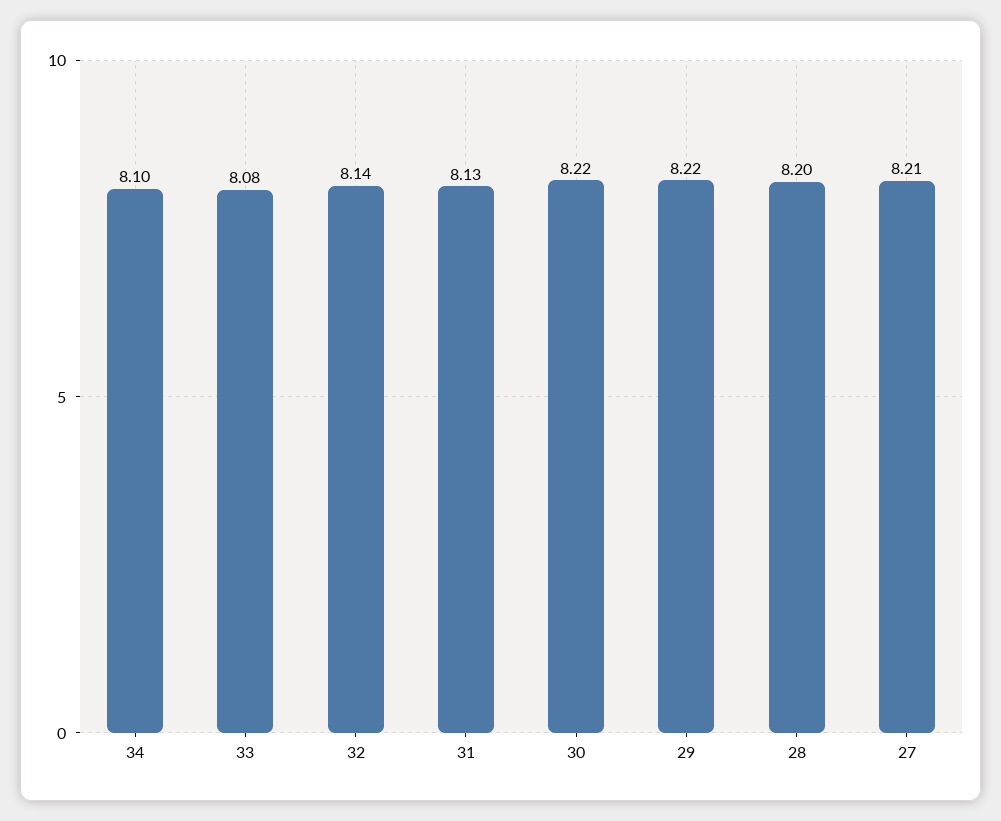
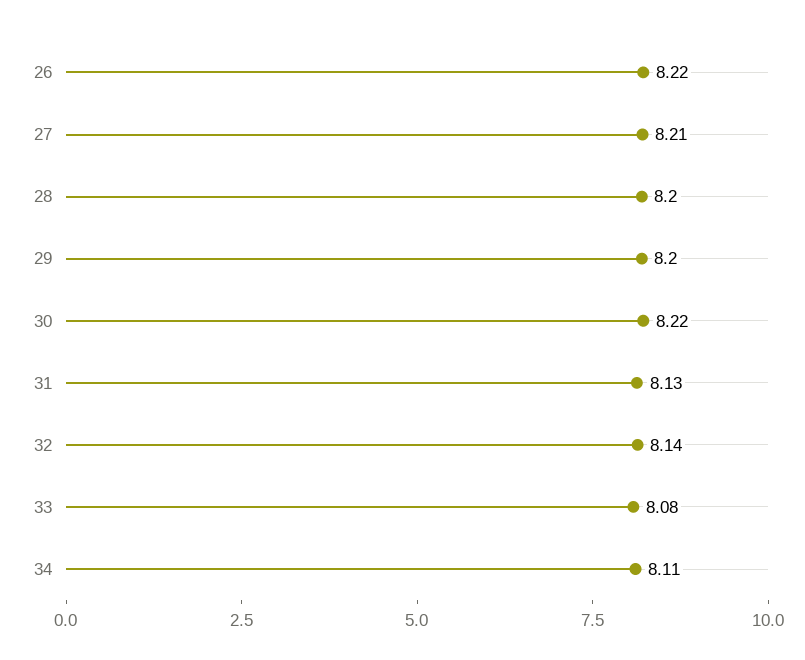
34: 8.1 -> 8.11
29: 8.22 -> 8.2
26: none -> 8.22

